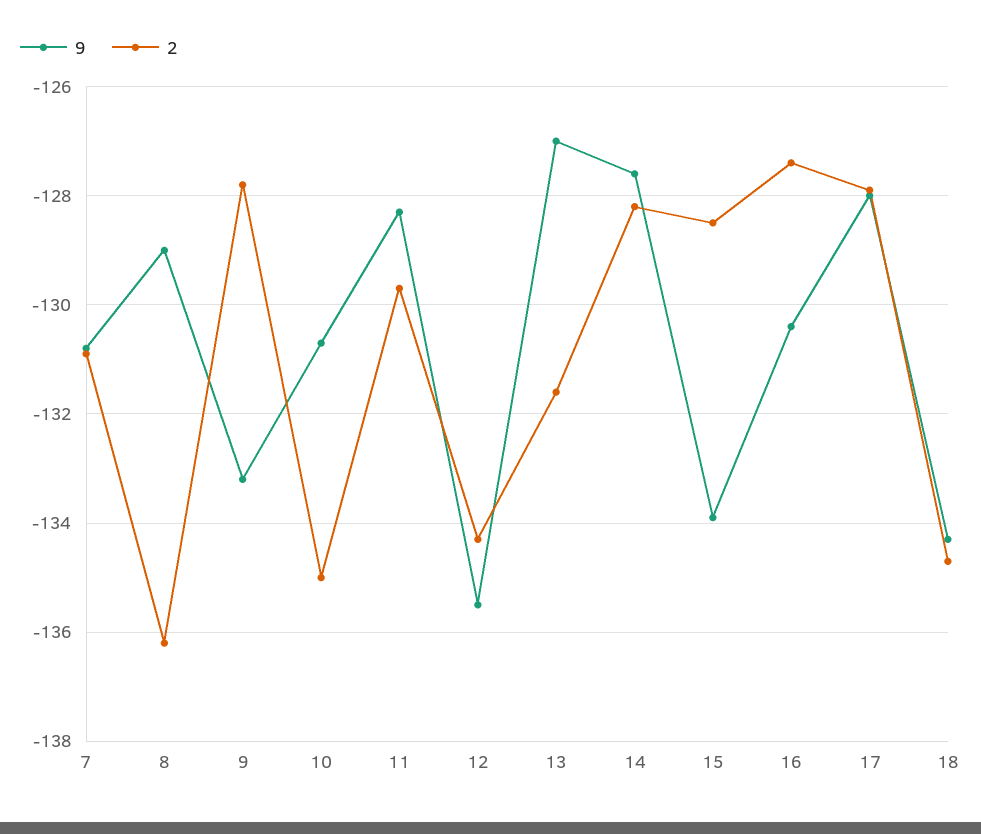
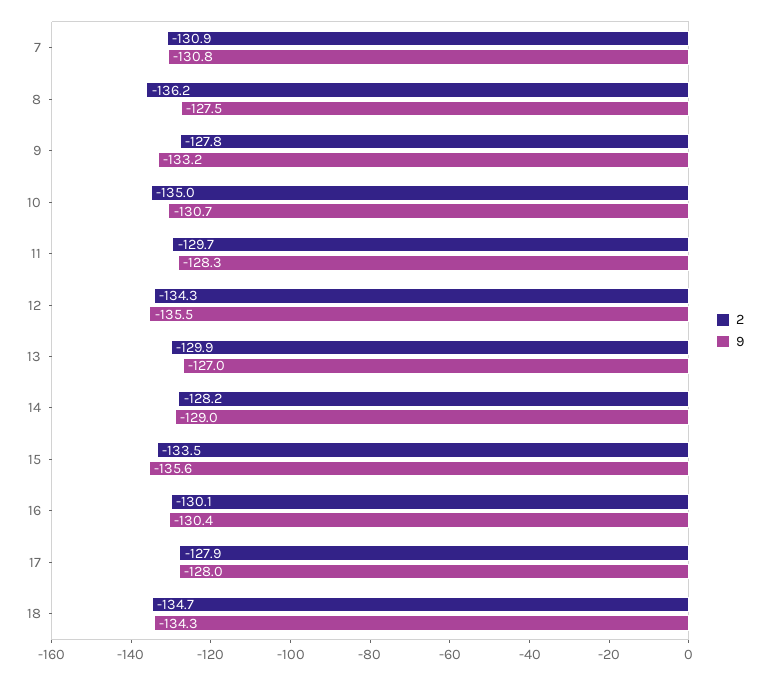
9, 8: -129 -> -127.5
2, 13: -131.5 -> -129.9
9, 14: -127.5 -> -129
9, 15: -134 -> -135.6
2, 15: -128.5 -> -133.5
2, 16: -127.5 -> -130.1

